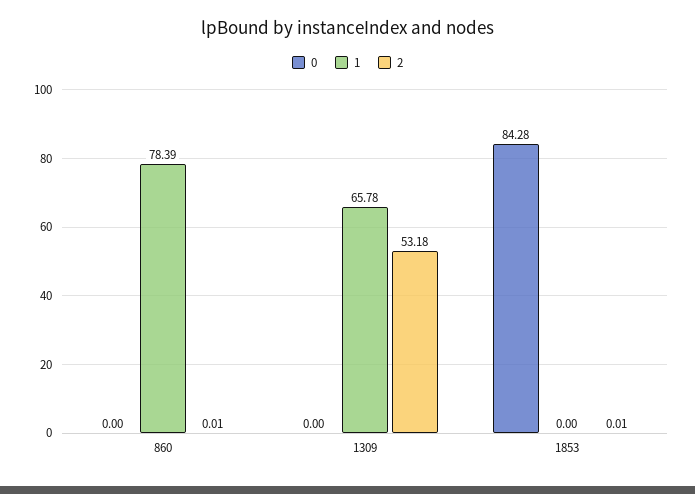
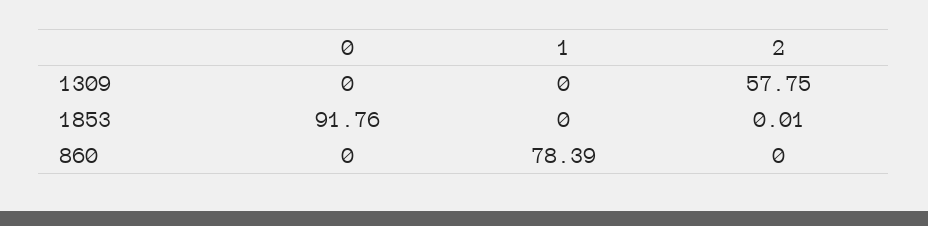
2, 860: 0.01 -> 0
1, 1309: 65.78 -> 0
2, 1309: 53.18 -> 57.75
0, 1853: 84.28 -> 91.76

